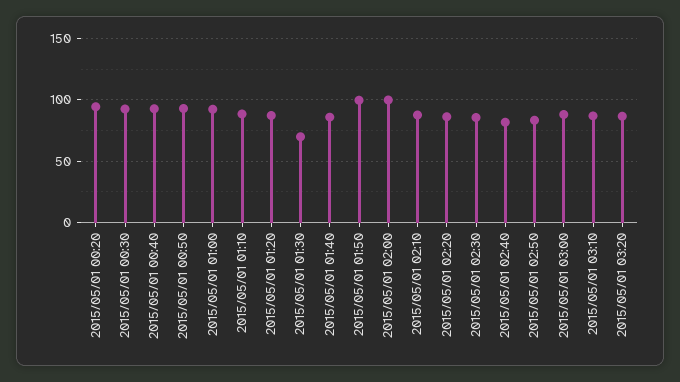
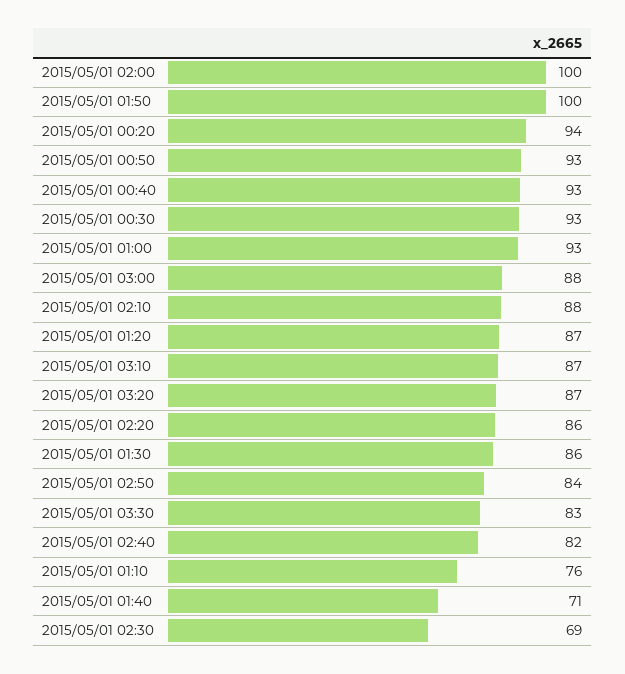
2015/05/01 01:10: 90 -> 76
2015/05/01 01:30: 70 -> 86
2015/05/01 01:40: 85 -> 71
2015/05/01 02:30: 85 -> 69
2015/05/01 03:30: none -> 83

